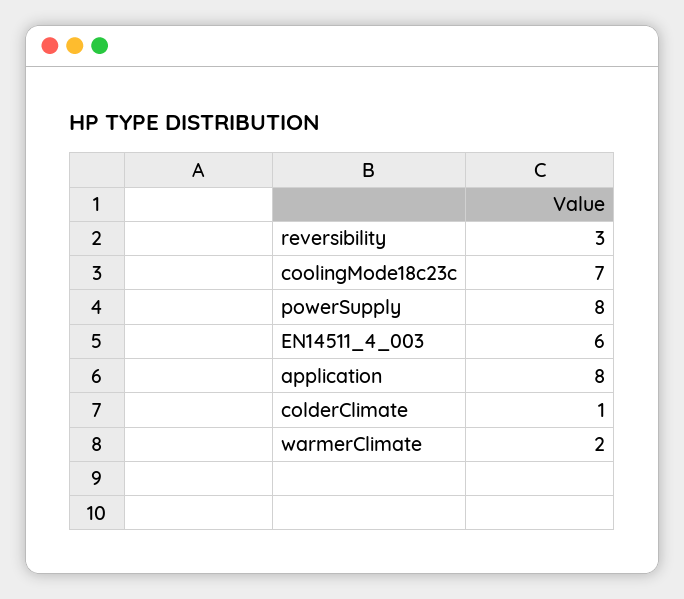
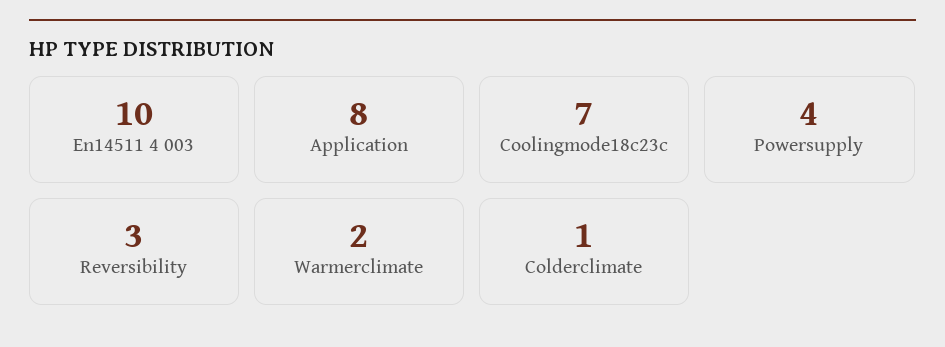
powerSupply: 8 -> 4
EN14511_4_003: 6 -> 10

